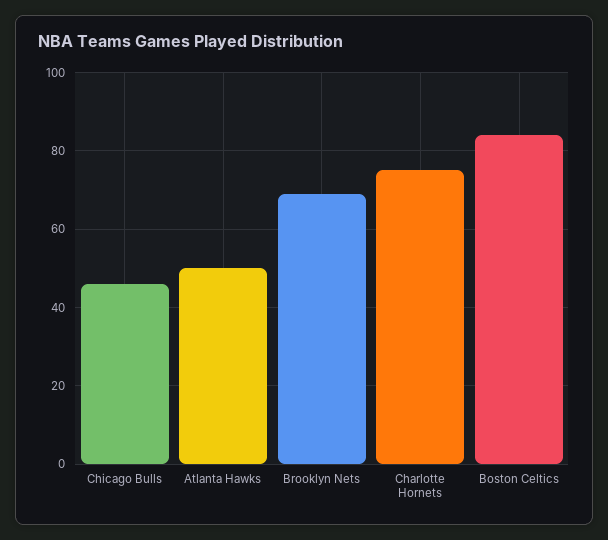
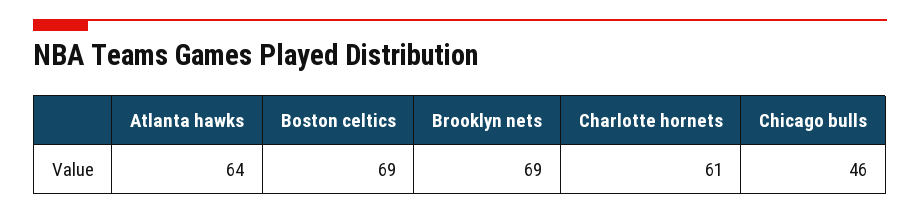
Atlanta Hawks: 50 -> 64
Charlotte Hornets: 75 -> 61
Boston Celtics: 85 -> 69

